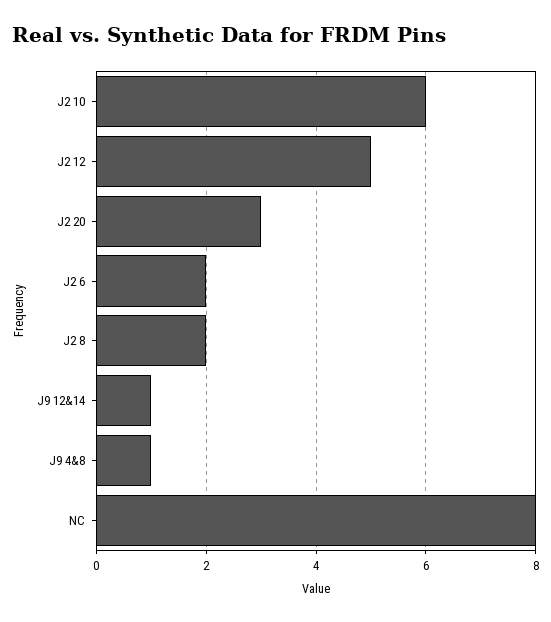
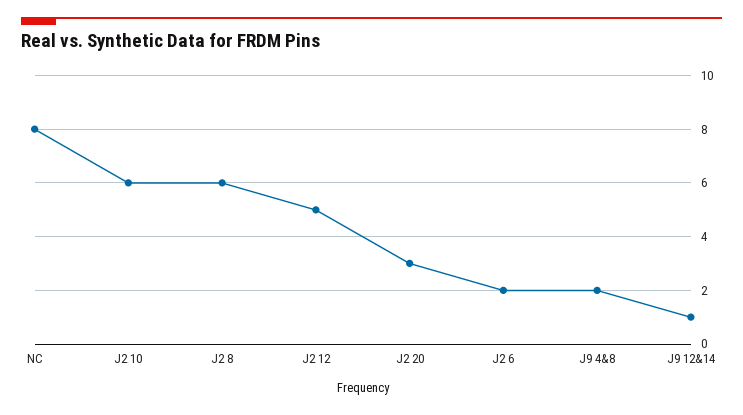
J2 8: 2 -> 6
J9 4&8: 1 -> 2

